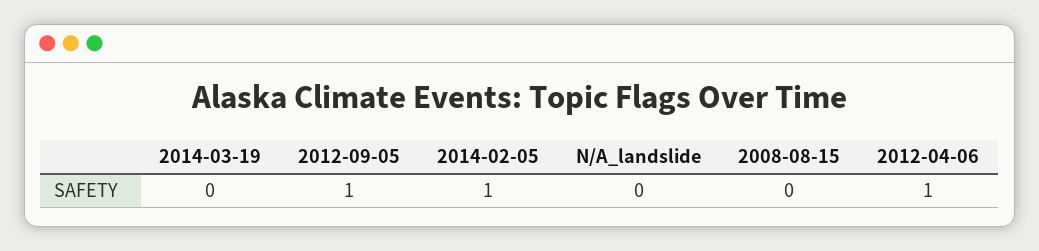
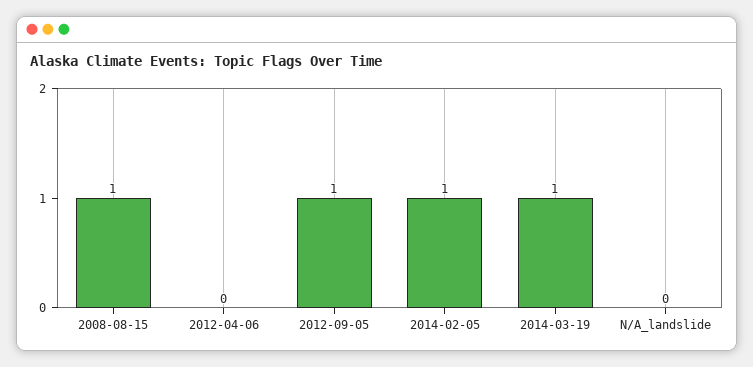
2014-03-19: 0 -> 1
2008-08-15: 0 -> 1
2012-04-06: 1 -> 0

